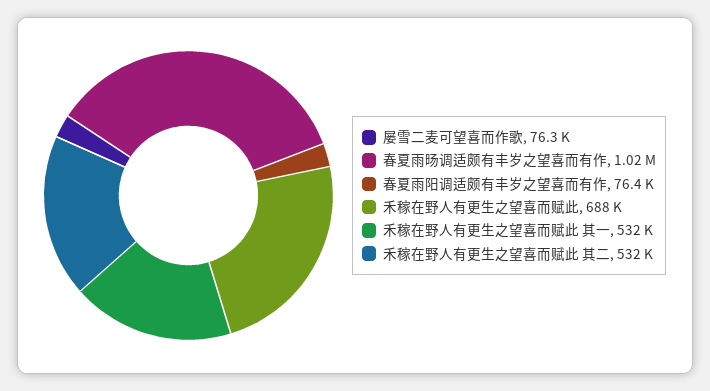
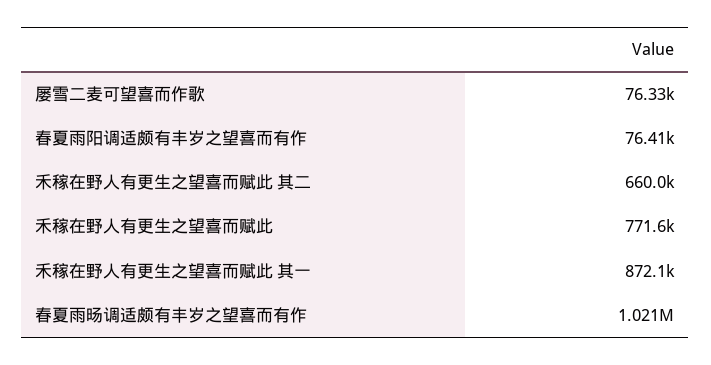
禾稼在野人有更生之望喜而赋此: 688000 -> 771600
禾稼在野人有更生之望喜而赋此 其一: 532000 -> 872100
禾稼在野人有更生之望喜而赋此 其二: 532000 -> 660000

